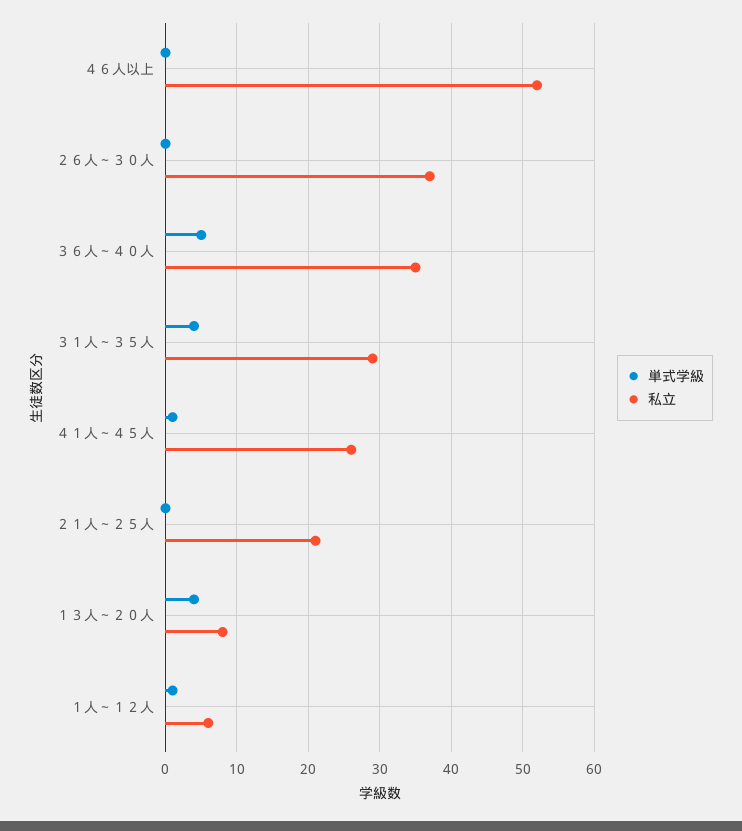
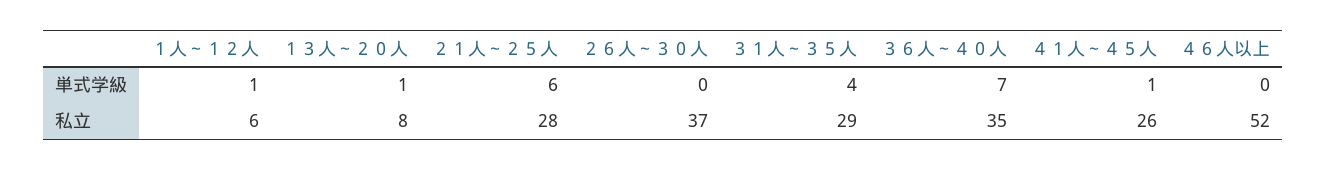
単式学級, ３６人～４０人: 5 -> 7
単式学級, ２１人～２５人: 0 -> 6
私立, ２１人～２５人: 21 -> 28
単式学級, １３人～２０人: 4 -> 1

